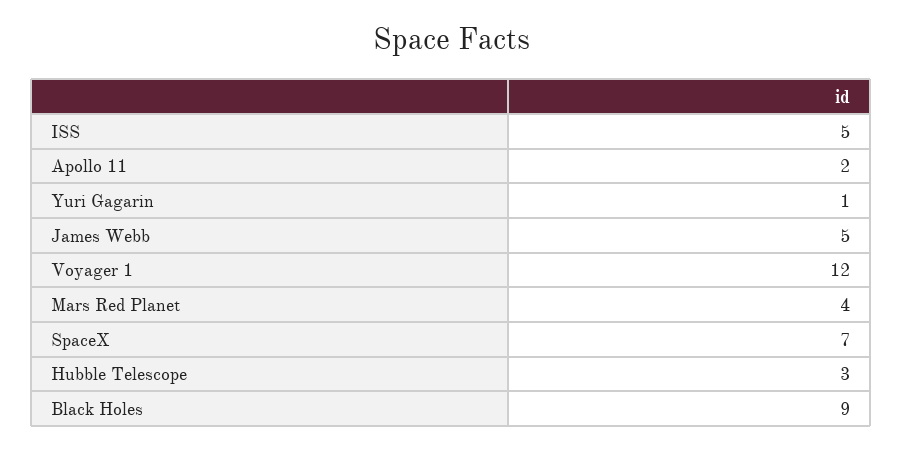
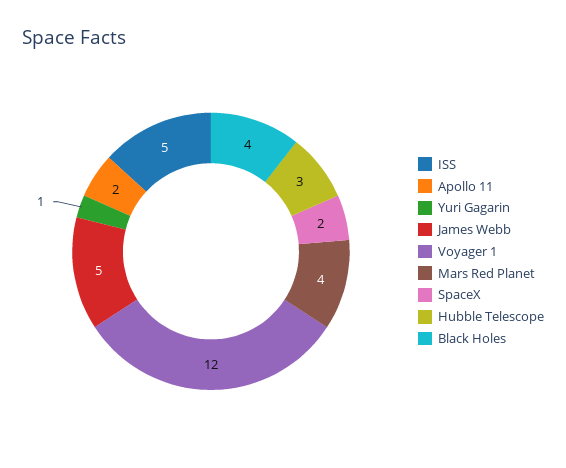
SpaceX: 7 -> 2
Black Holes: 9 -> 4

